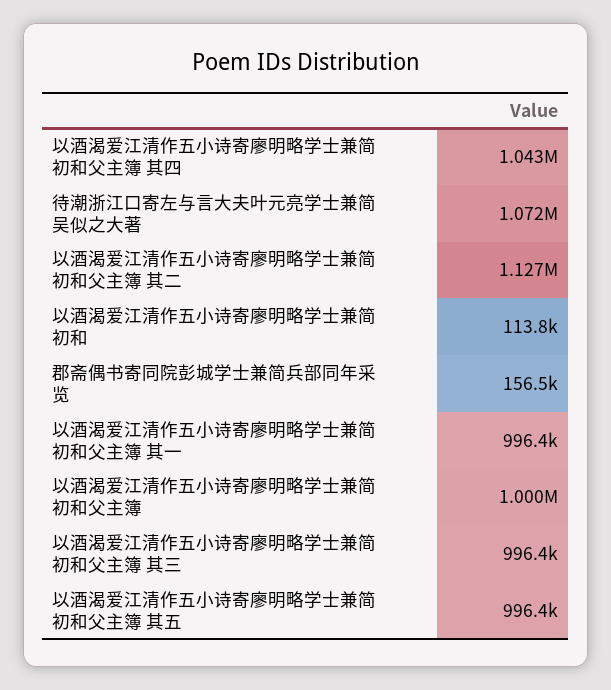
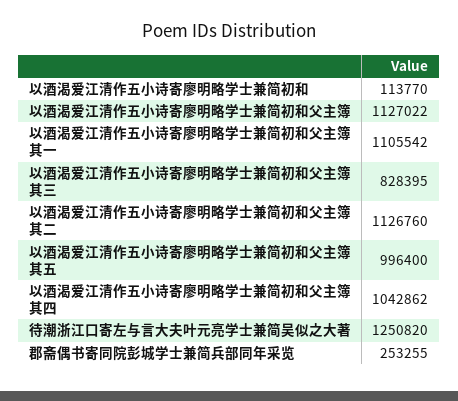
待潮浙江口寄左与言大夫叶元亮学士兼简吴似之大著: 1072000 -> 1250820
郡斋偶书寄同院彭城学士兼简兵部同年采览: 156500 -> 253255
以酒渴爱江清作五小诗寄廖明略学士兼简初和父主簿 其一: 996400 -> 1105542
以酒渴爱江清作五小诗寄廖明略学士兼简初和父主簿: 1000000 -> 1127022
以酒渴爱江清作五小诗寄廖明略学士兼简初和父主簿 其三: 996400 -> 828395

